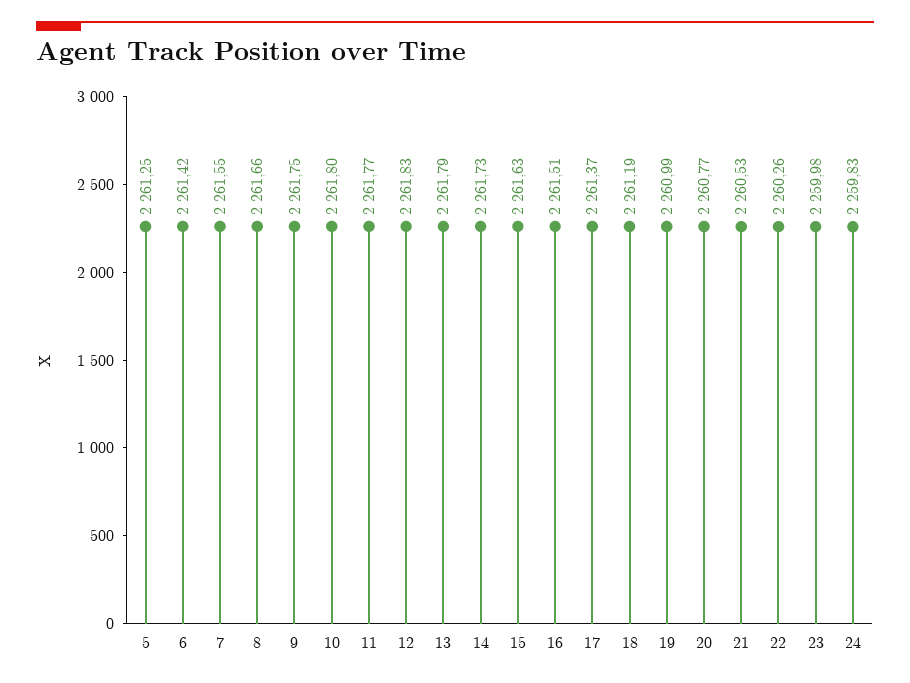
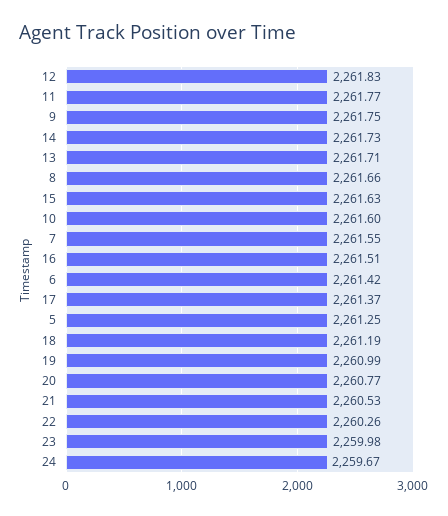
10: 2261.8 -> 2261.6
13: 2261.79 -> 2261.71
24: 2259.83 -> 2259.67

